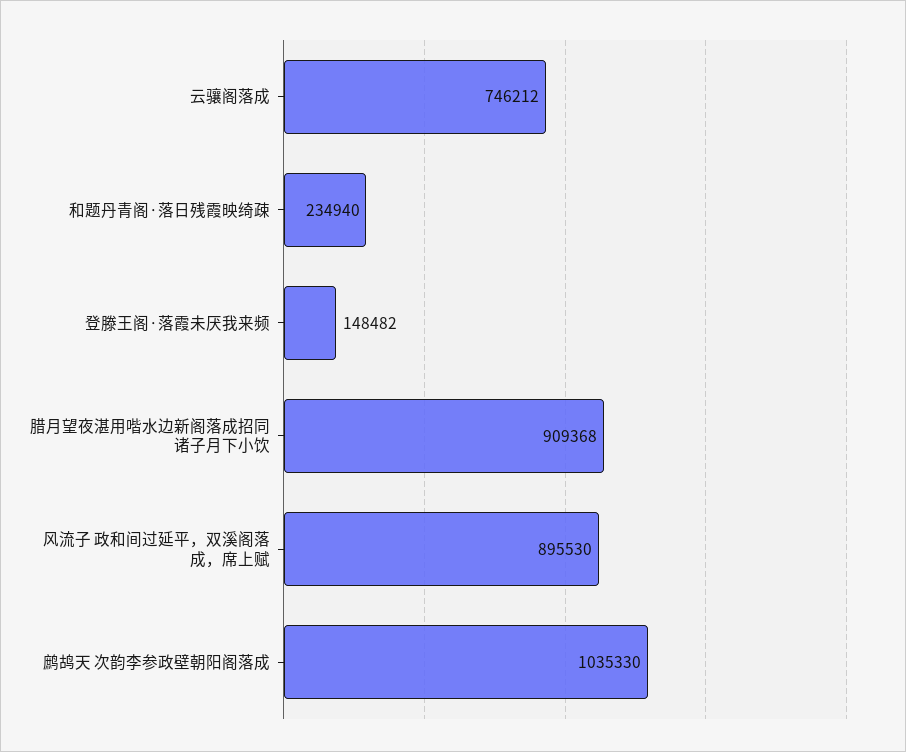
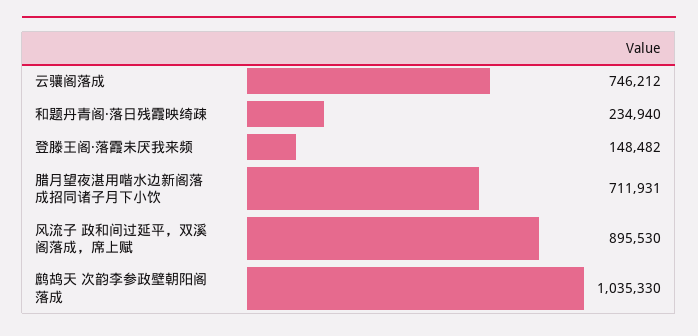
腊月望夜湛用喈水边新阁落成招同诸子月下小饮: 909368 -> 711931

